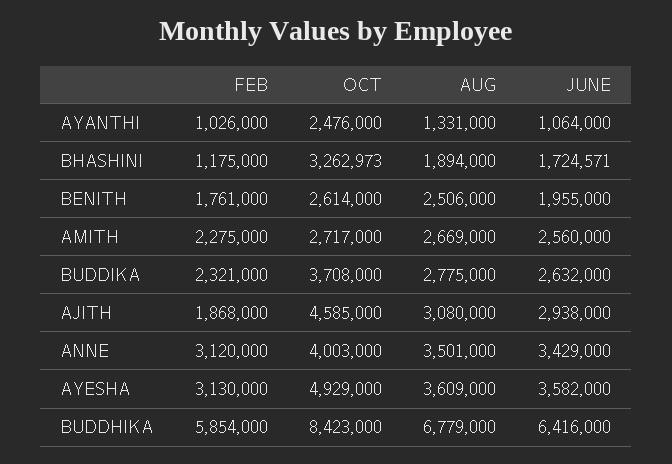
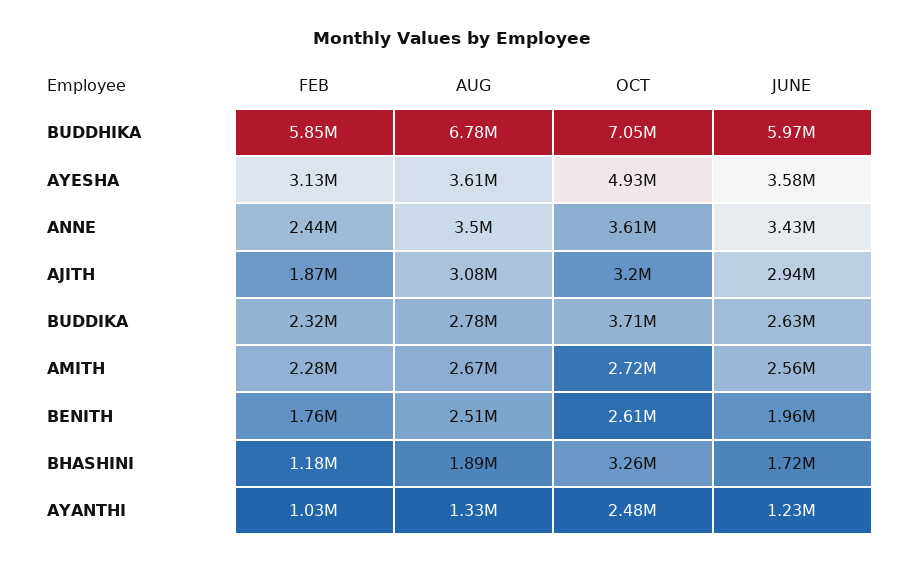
JUNE, AYANTHI: 1064000 -> 1230000
OCT, AJITH: 4585000 -> 3200000
FEB, ANNE: 3120000 -> 2440000
OCT, ANNE: 4003000 -> 3610000
OCT, BUDDHIKA: 8423000 -> 7050000
JUNE, BUDDHIKA: 6416000 -> 5970000

